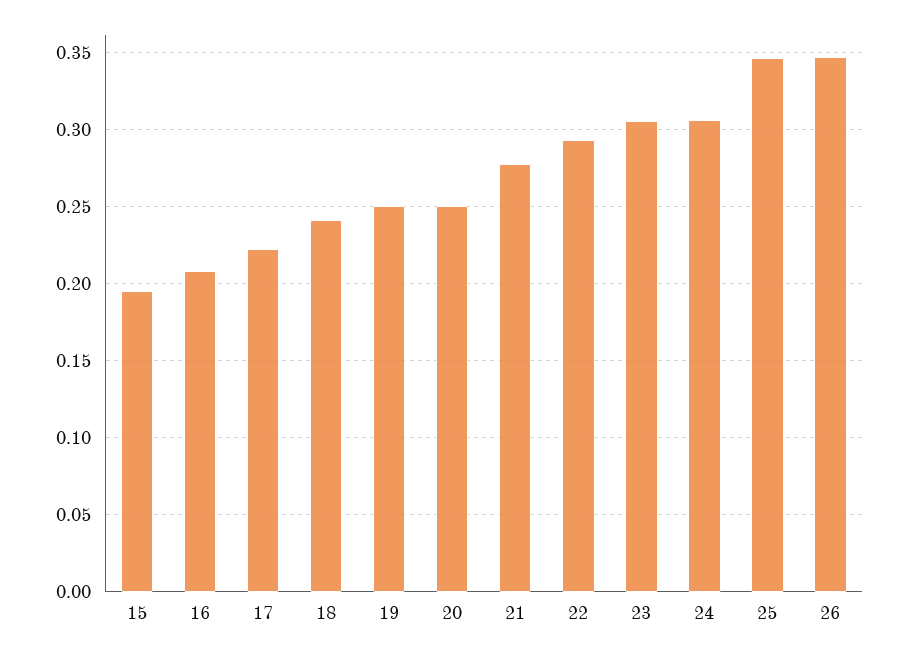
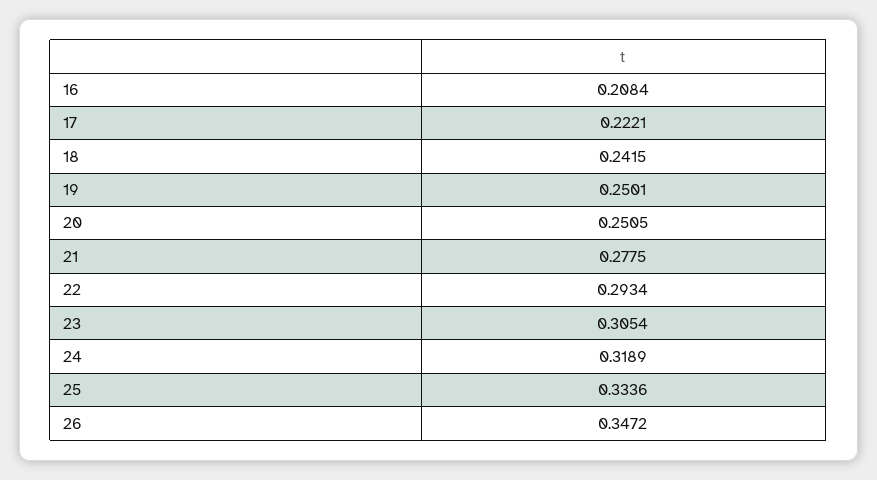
15: 0.195 -> none
24: 0.305 -> 0.3189
25: 0.345 -> 0.3336

